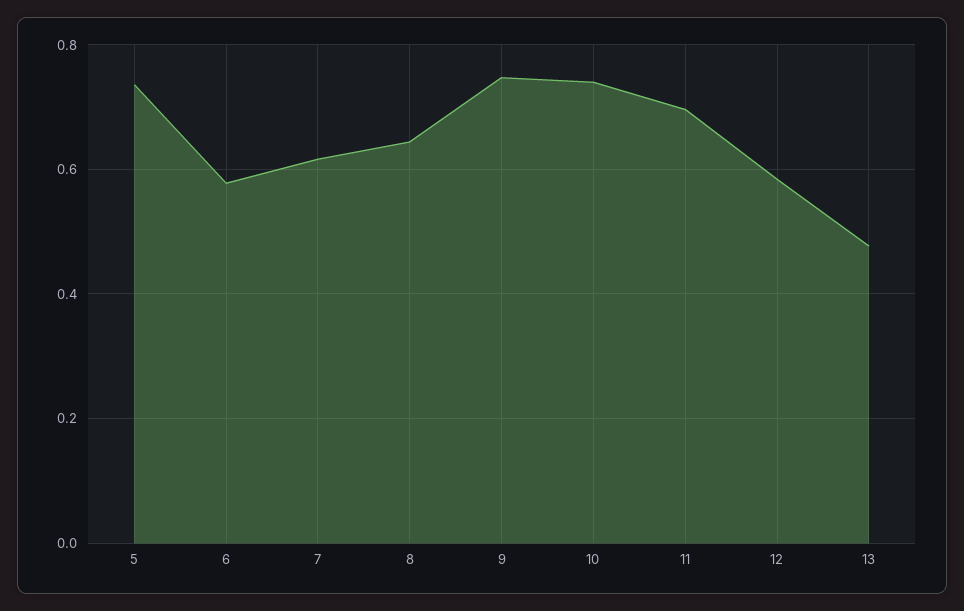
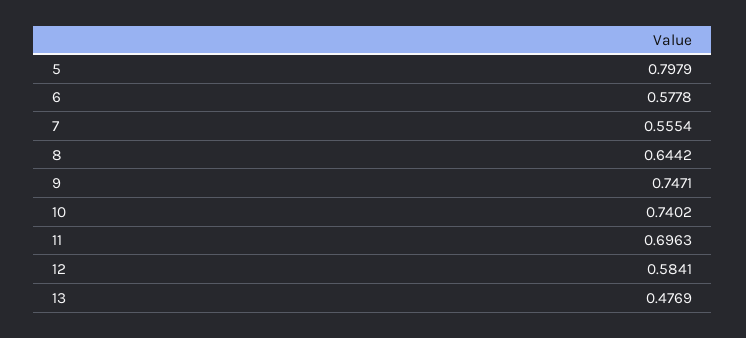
5: 0.74 -> 0.7979
7: 0.62 -> 0.5554

